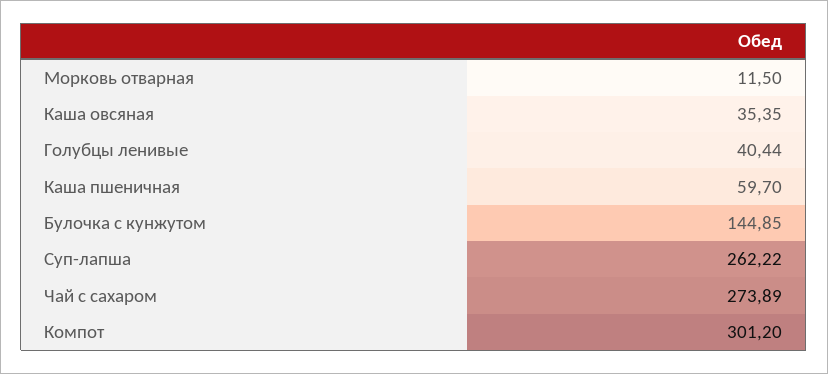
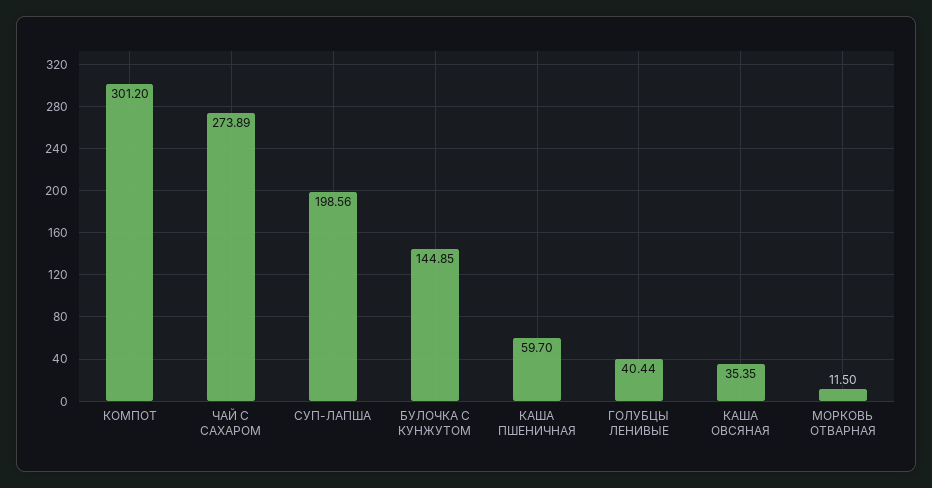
Суп-лапша: 262.22 -> 198.56

